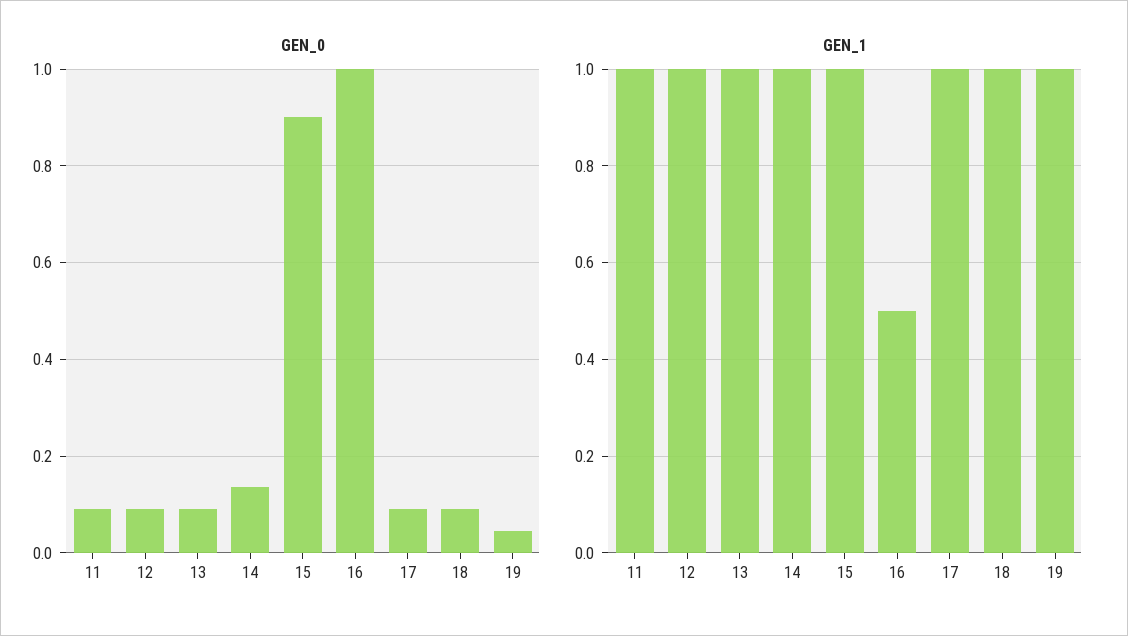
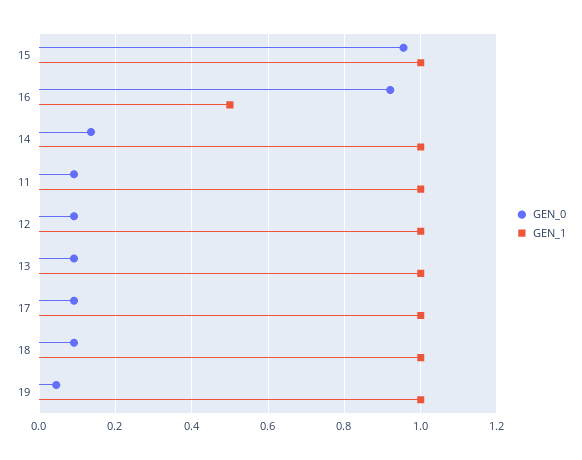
GEN_0, 15: 0.9 -> 0.96
GEN_0, 16: 1 -> 0.92

